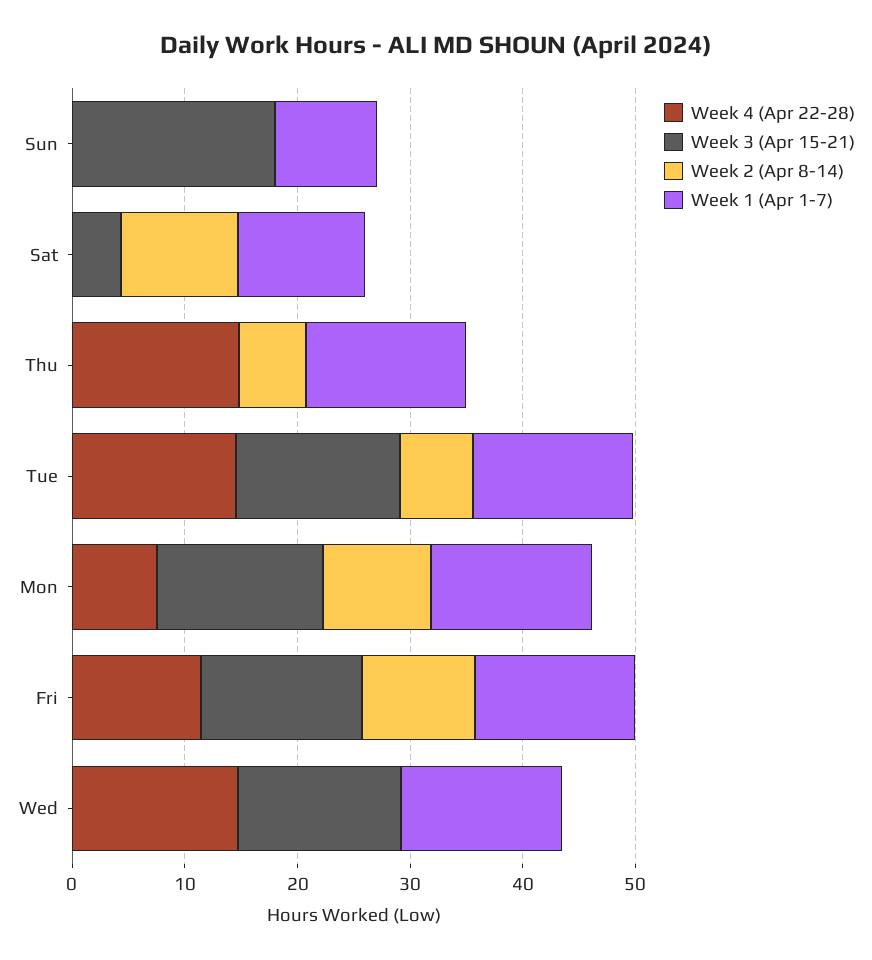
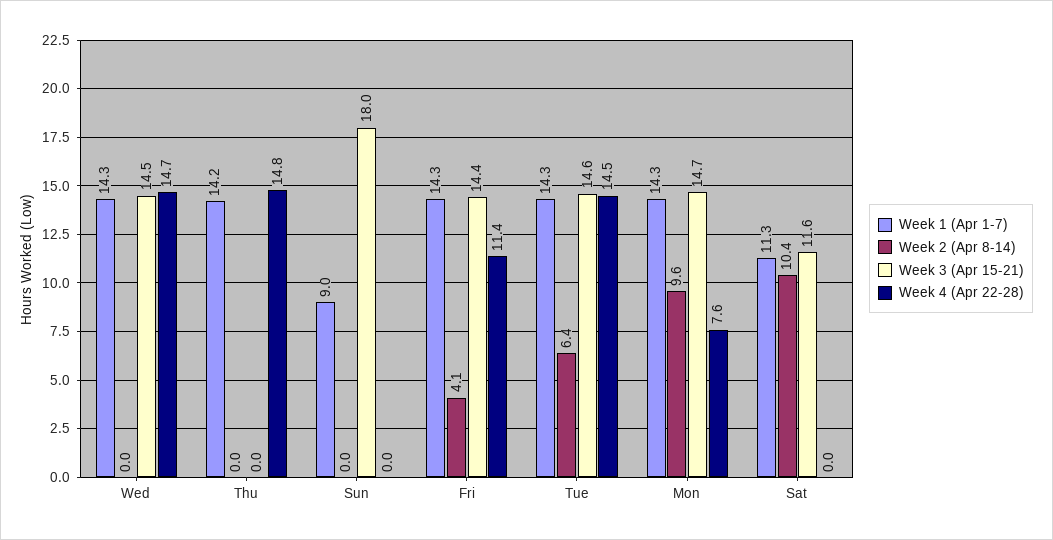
Week 3 (Apr 15-21), Sat: 4 -> 11.6
Week 2 (Apr 8-14), Thu: 6 -> 0
Week 2 (Apr 8-14), Fri: 10 -> 4.1

